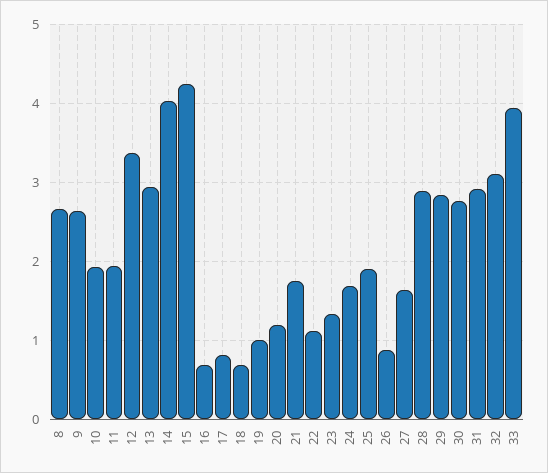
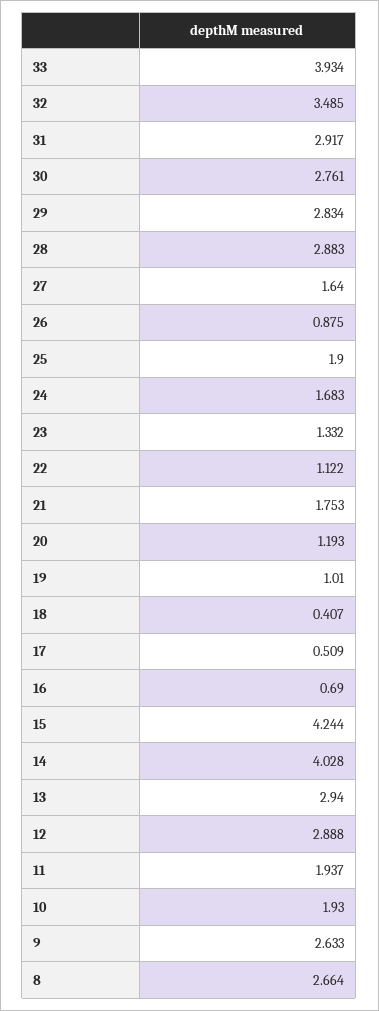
12: 3.4 -> 2.888
17: 0.8 -> 0.509
18: 0.7 -> 0.407
32: 3.1 -> 3.485

